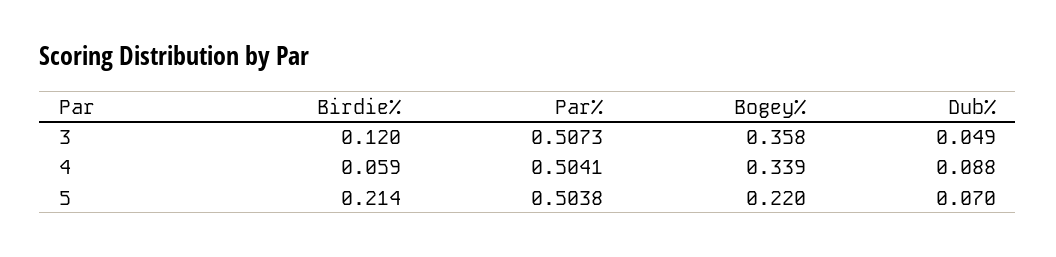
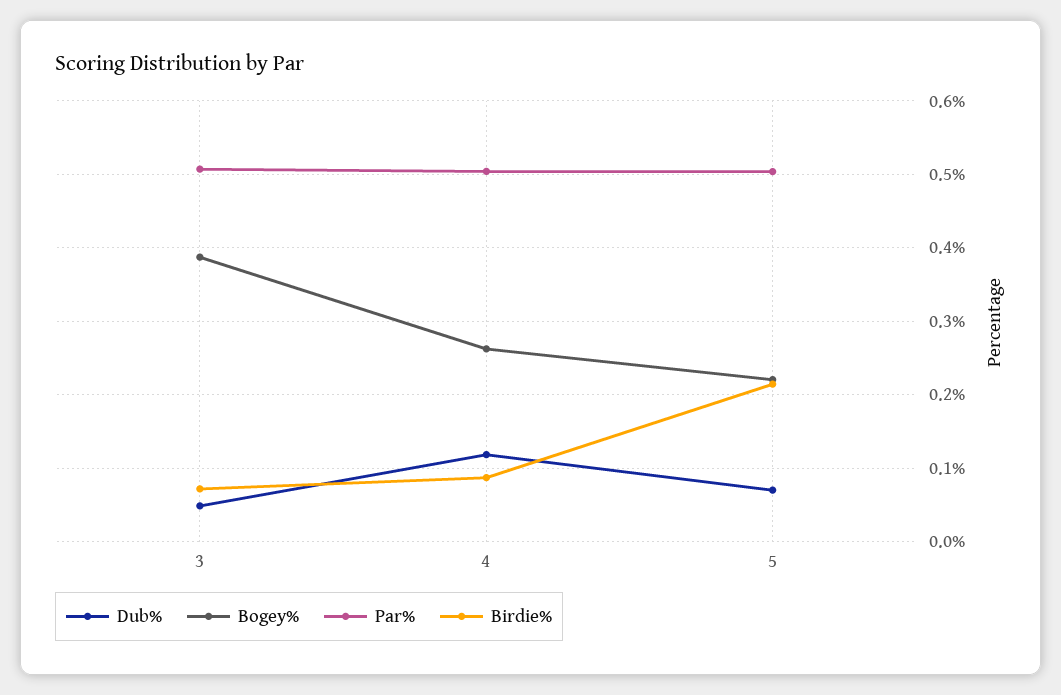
Birdie%, 3: 0.12 -> 0.07
Bogey%, 3: 0.358 -> 0.39
Birdie%, 4: 0.059 -> 0.09
Bogey%, 4: 0.339 -> 0.26
Dub%, 4: 0.088 -> 0.12

